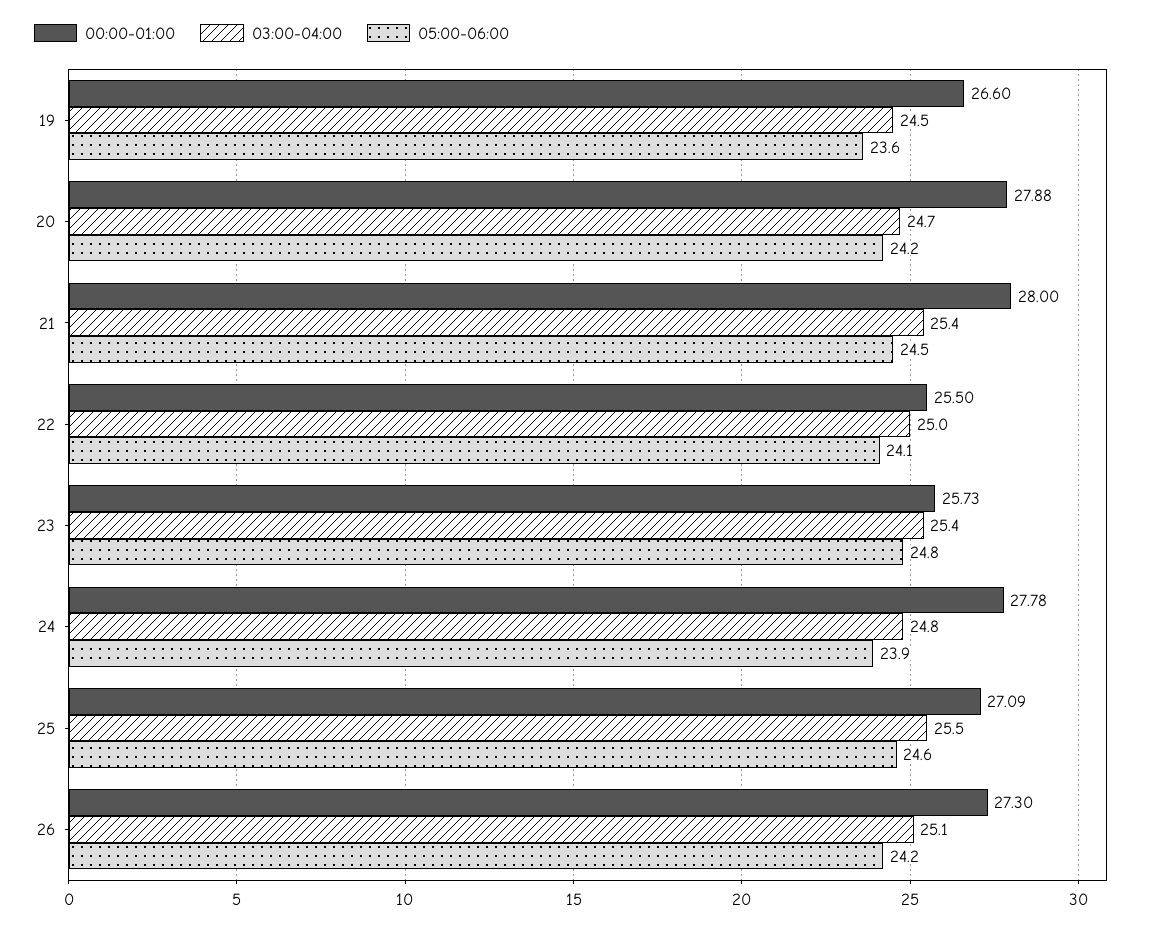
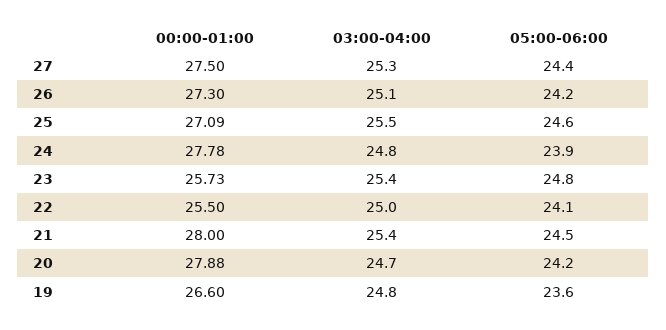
03:00-04:00, 19: 24.5 -> 24.8
00:00-01:00, 27: none -> 27.5
03:00-04:00, 27: none -> 25.3
05:00-06:00, 27: none -> 24.4

